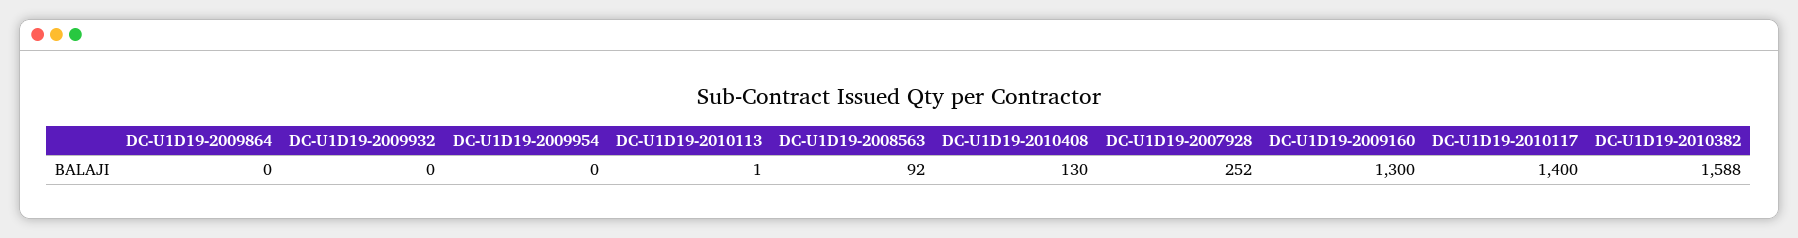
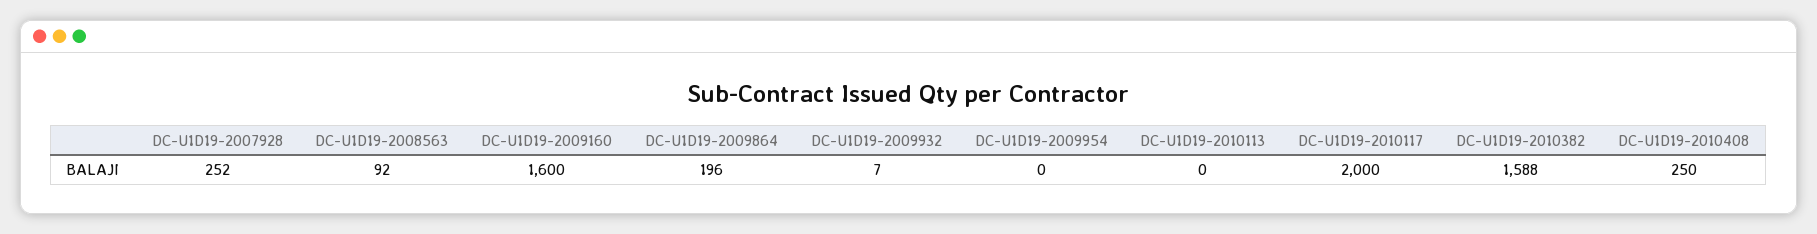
DC-U1D19-2009864: 0 -> 196
DC-U1D19-2009932: 0 -> 7
DC-U1D19-2010113: 1 -> 0
DC-U1D19-2010408: 130 -> 250
DC-U1D19-2009160: 1300 -> 1600
DC-U1D19-2010117: 1400 -> 2000

